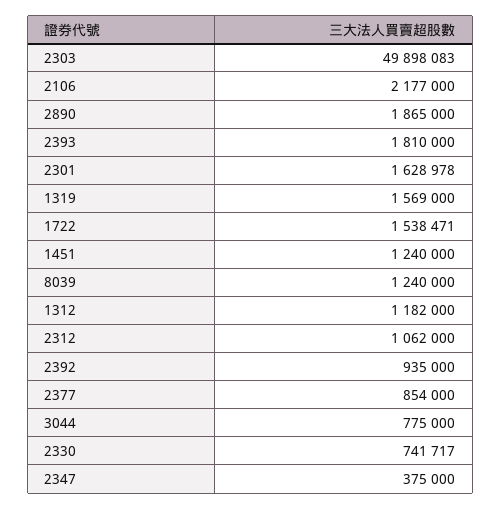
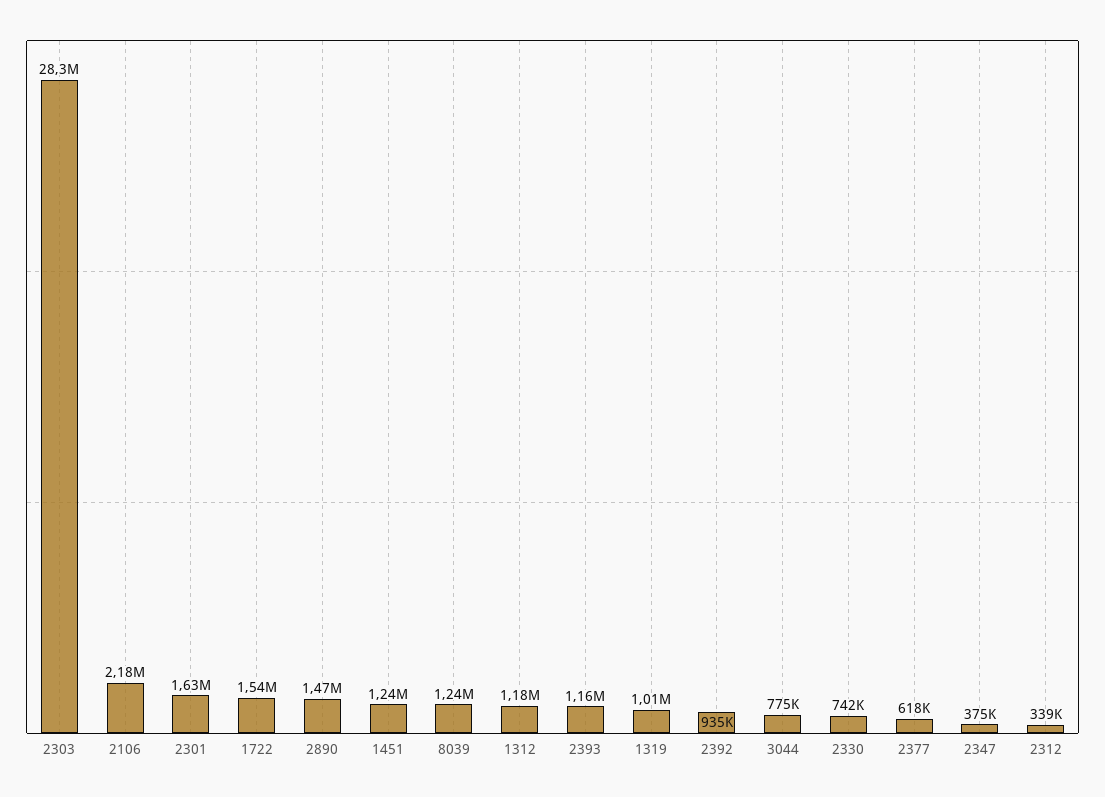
2303: 49898083 -> 28300000
2890: 1865000 -> 1470000
2393: 1810000 -> 1160000
1319: 1569000 -> 1010000
2312: 1062000 -> 339000
2377: 854000 -> 618000

